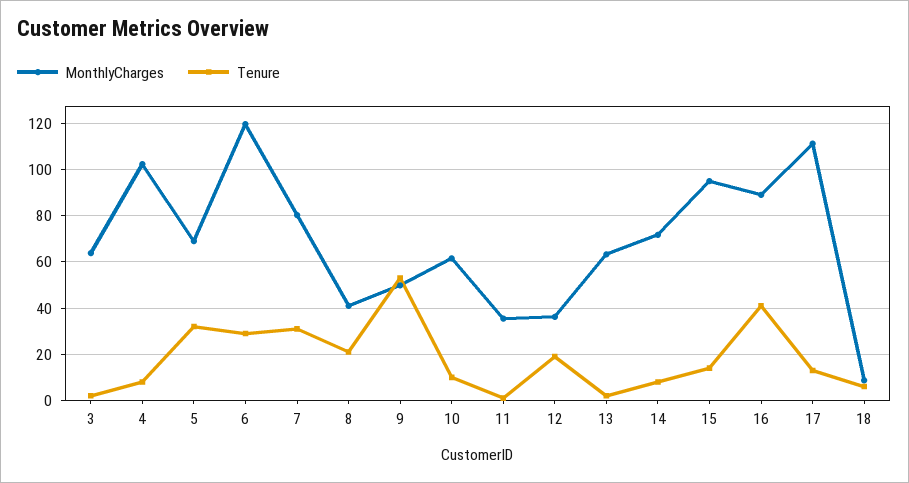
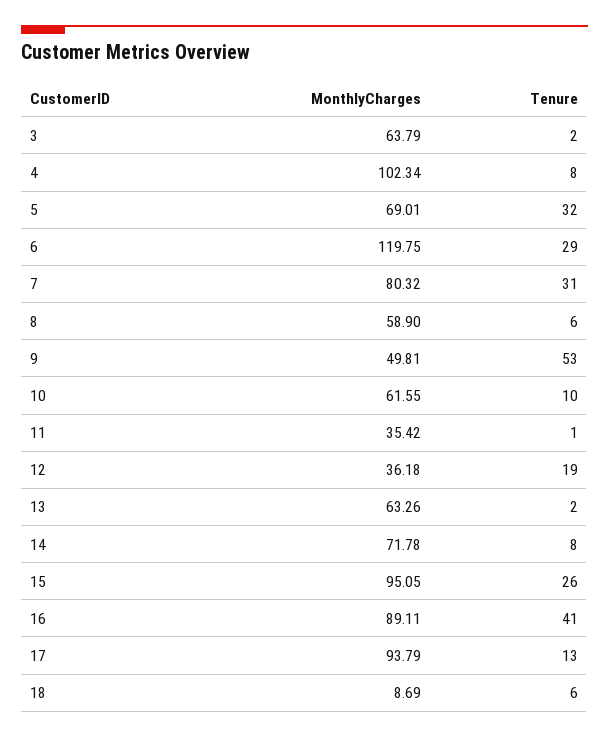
MonthlyCharges, 8: 40 -> 58.9
Tenure, 8: 20 -> 6
Tenure, 15: 15 -> 26
MonthlyCharges, 17: 110 -> 93.79

